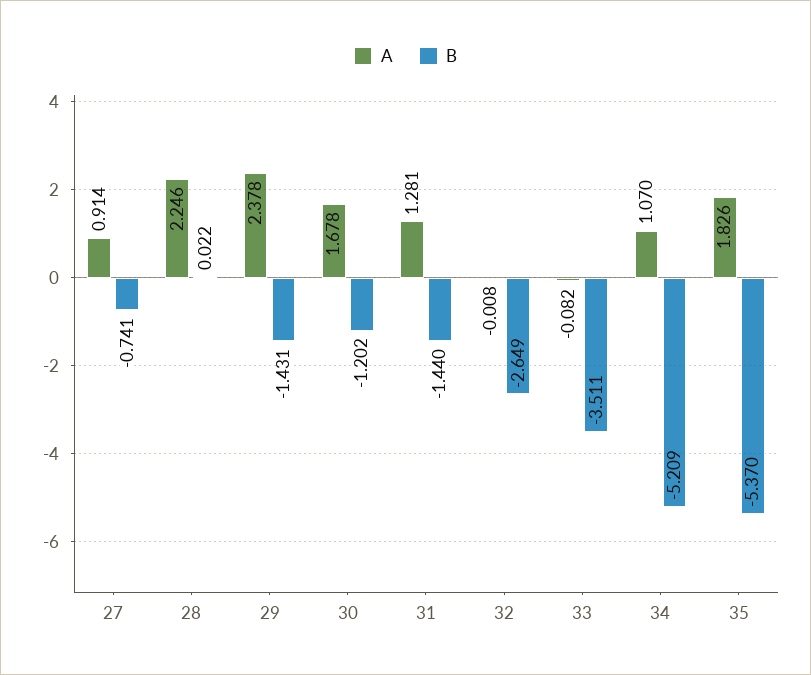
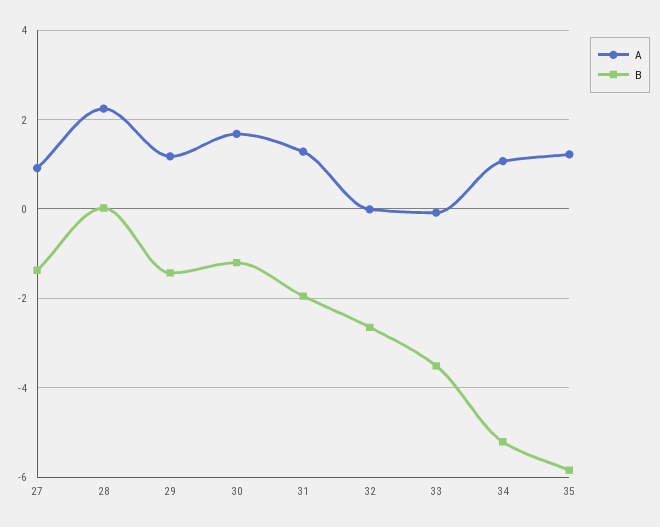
B, 27: -0.741 -> -1.4
A, 29: 2.378 -> 1.2
B, 31: -1.44 -> -2
A, 35: 1.826 -> 1.2
B, 35: -5.37 -> -5.8

